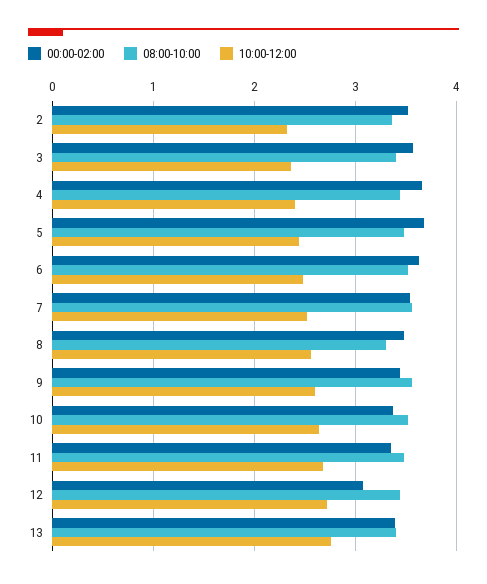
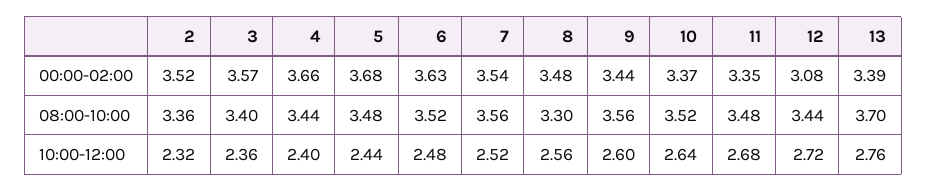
08:00-10:00, 13: 3.4 -> 3.7

